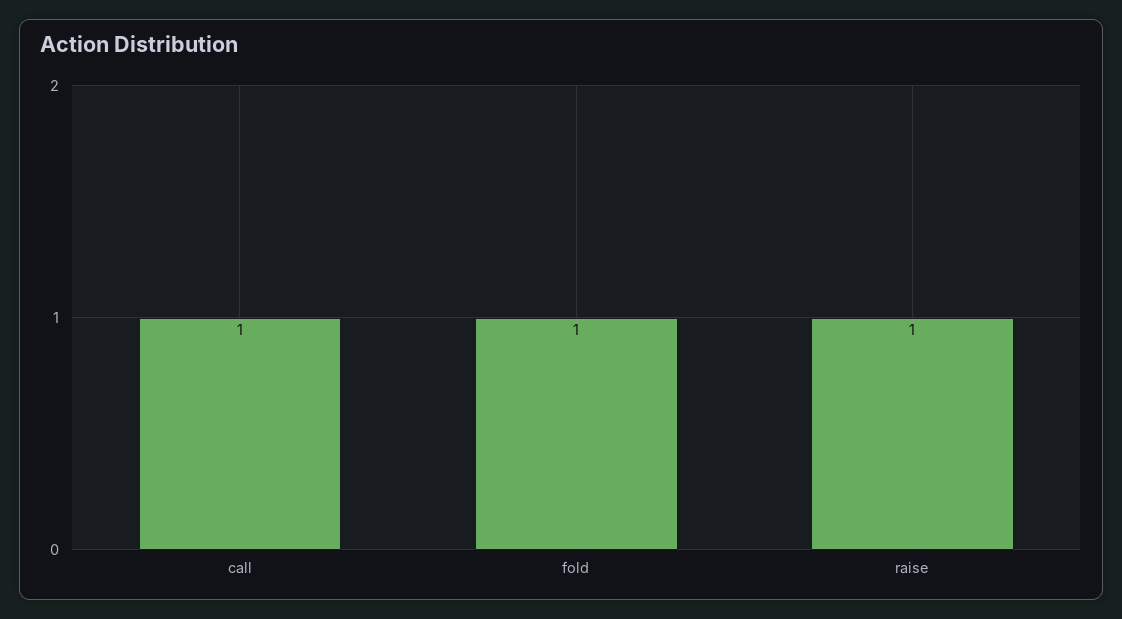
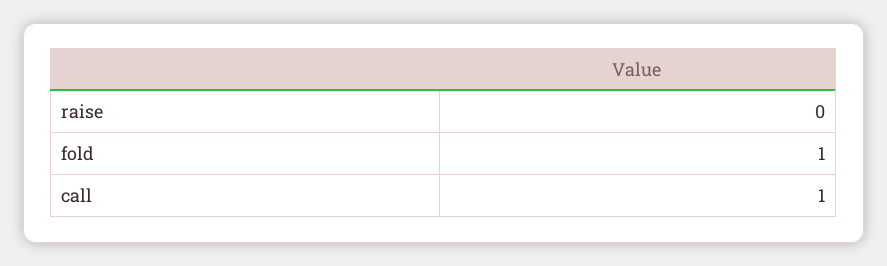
raise: 1 -> 0

